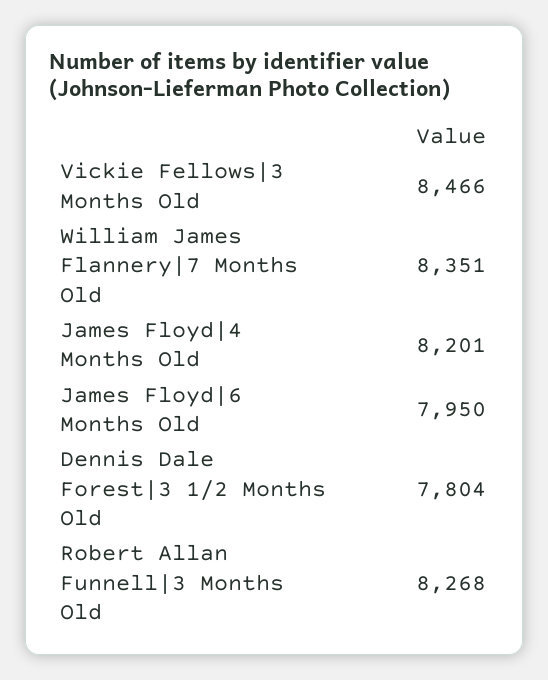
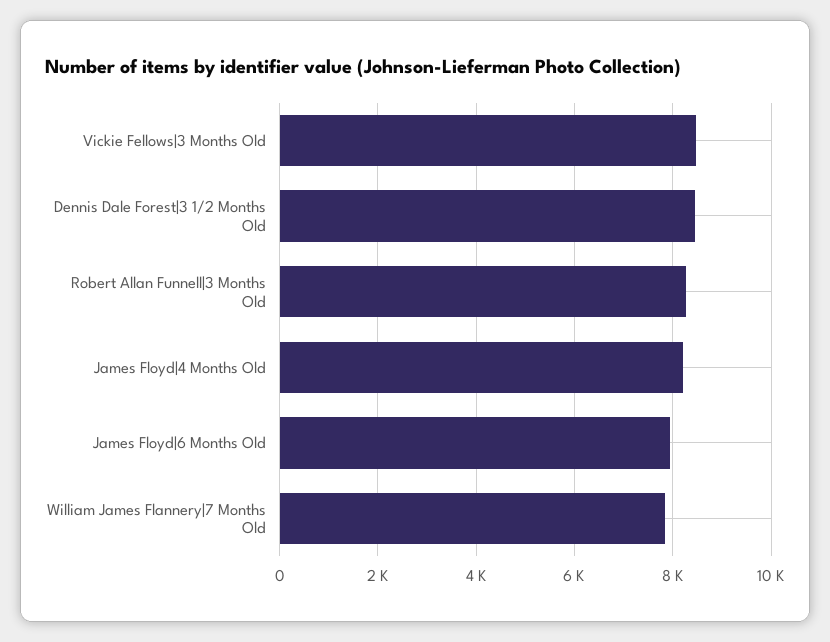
William James Flannery|7 Months Old: 8351 -> 7800
Dennis Dale Forest|3 1/2 Months Old: 7804 -> 8400

